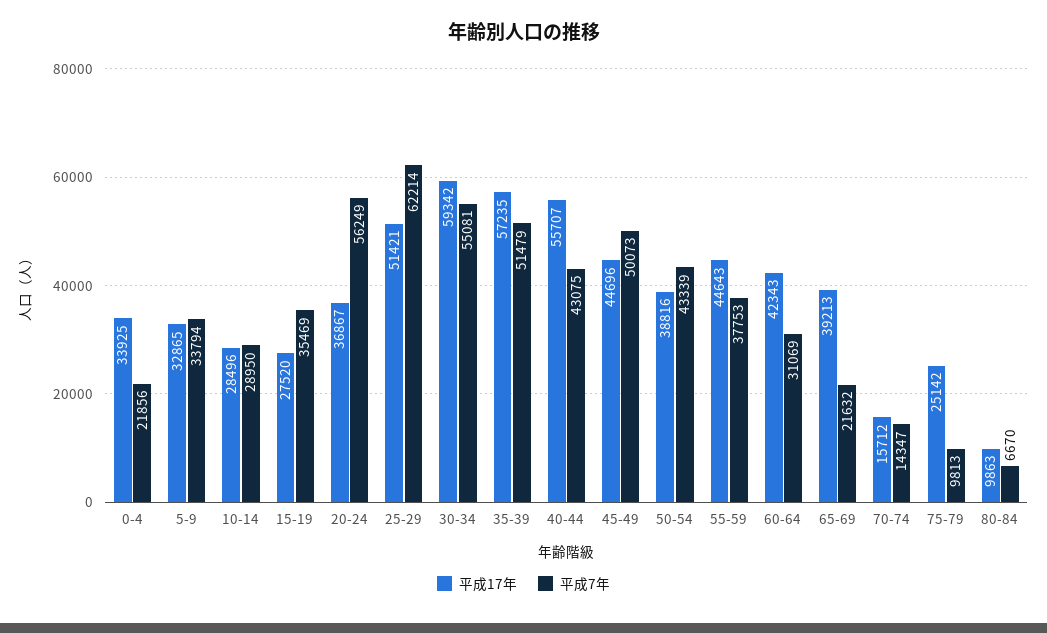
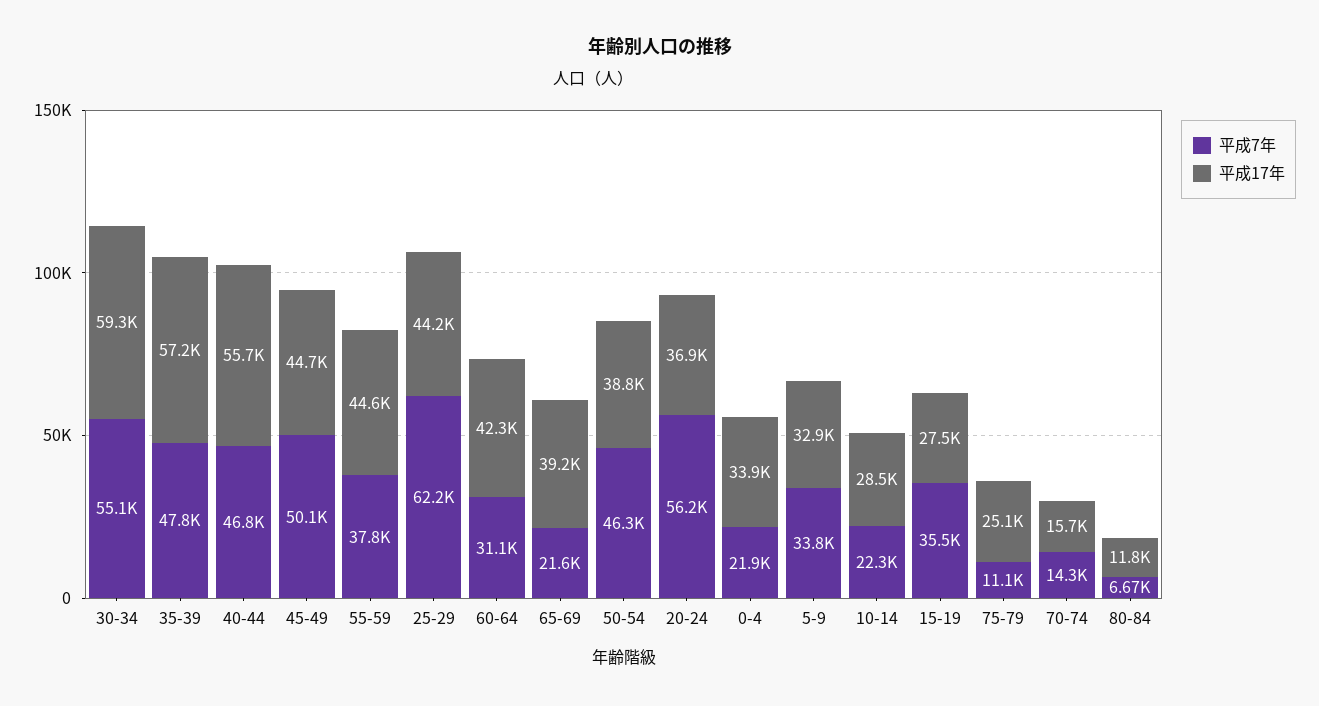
平成7年, 10-14: 28950 -> 22300
平成17年, 25-29: 51421 -> 44200
平成7年, 35-39: 51479 -> 47800
平成7年, 40-44: 43075 -> 46800
平成7年, 50-54: 43339 -> 46300
平成7年, 75-79: 9813 -> 11100
平成17年, 80-84: 9863 -> 11800

